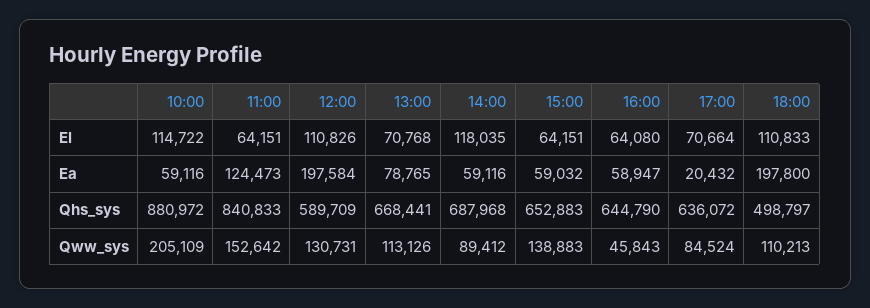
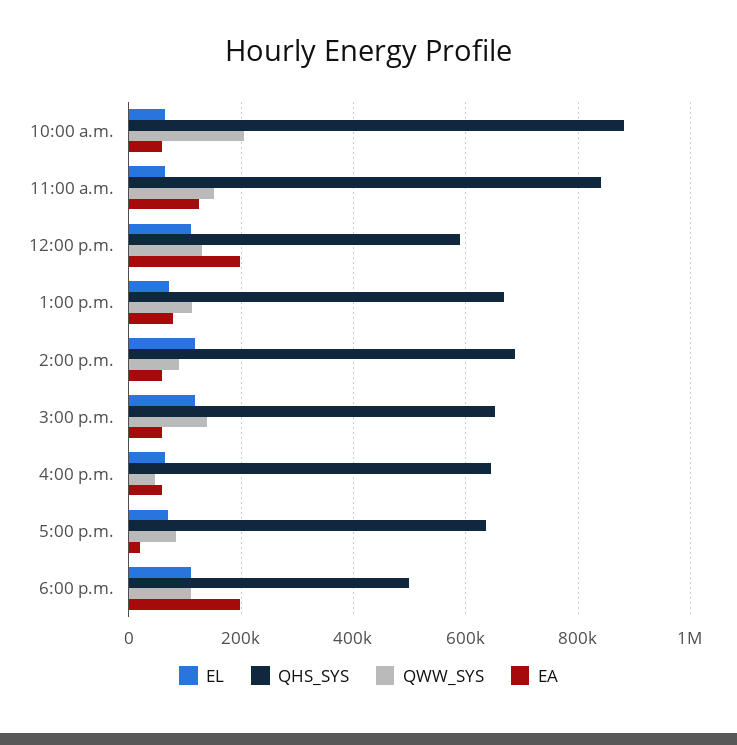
El, 10:00: 114722 -> 60000
El, 15:00: 64151 -> 120000

